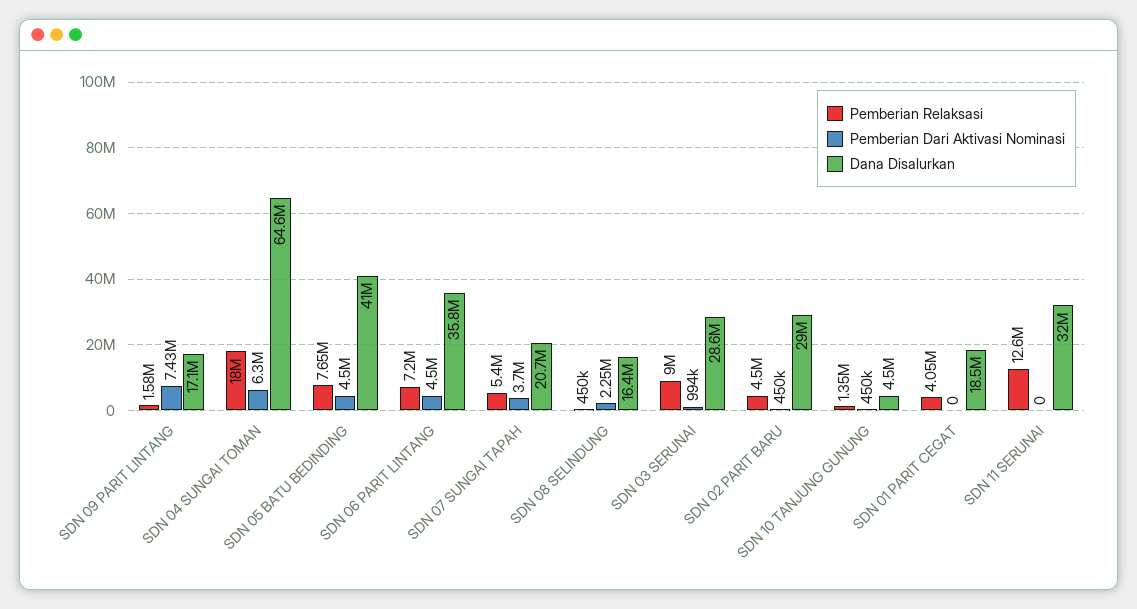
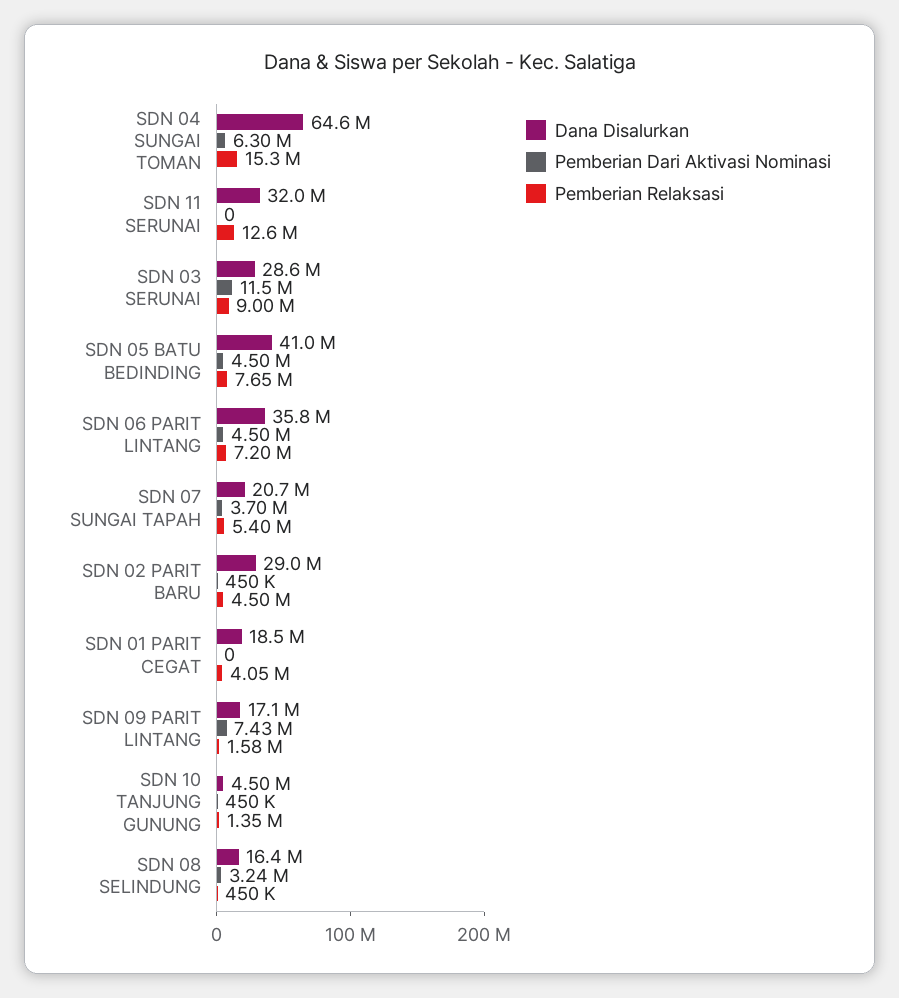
Pemberian Relaksasi, SDN 04 SUNGAI TOMAN: 18000000 -> 15300000
Pemberian Dari Aktivasi Nominasi, SDN 08 SELINDUNG: 2250000 -> 3240000
Pemberian Dari Aktivasi Nominasi, SDN 03 SERUNAI: 994000 -> 11500000

